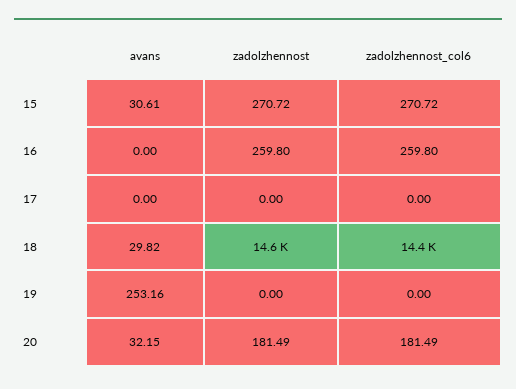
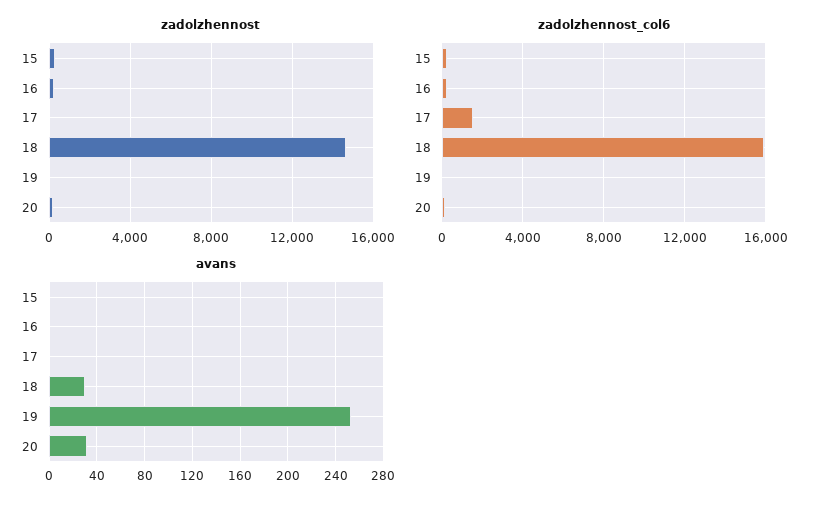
avans, 15: 30.61 -> 0
zadolzhennost_col6, 17: 0 -> 1500
zadolzhennost_col6, 18: 14400 -> 16000

